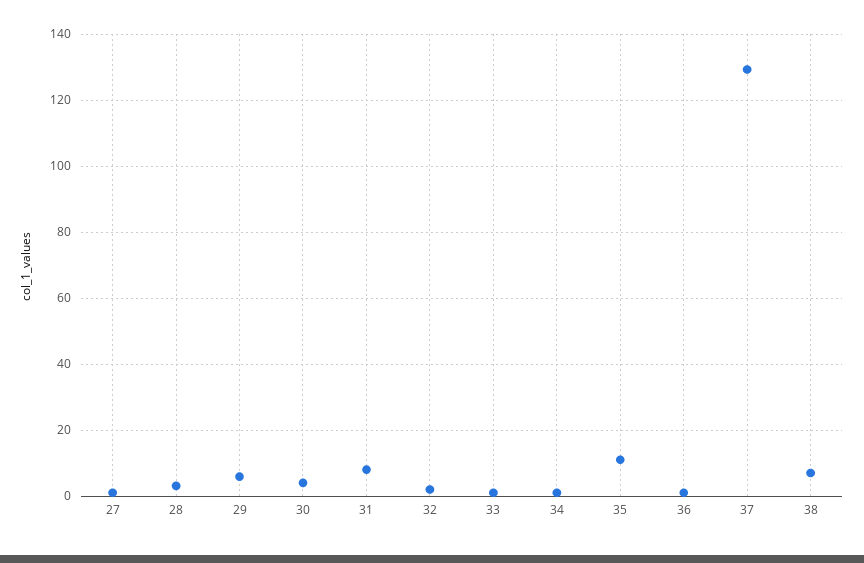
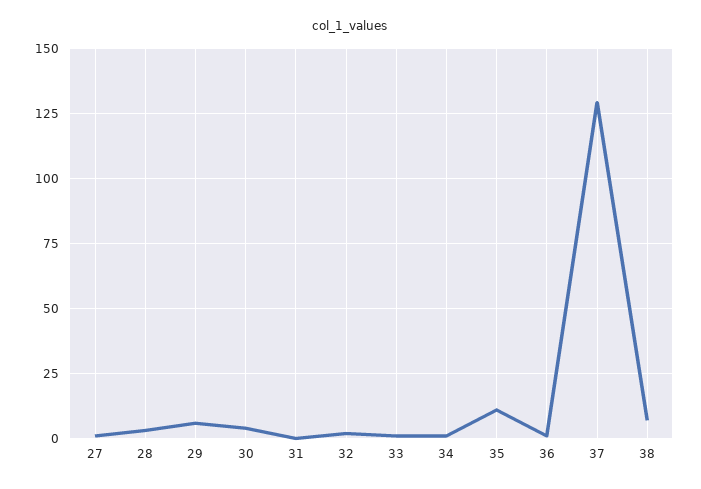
31: 8 -> 0

